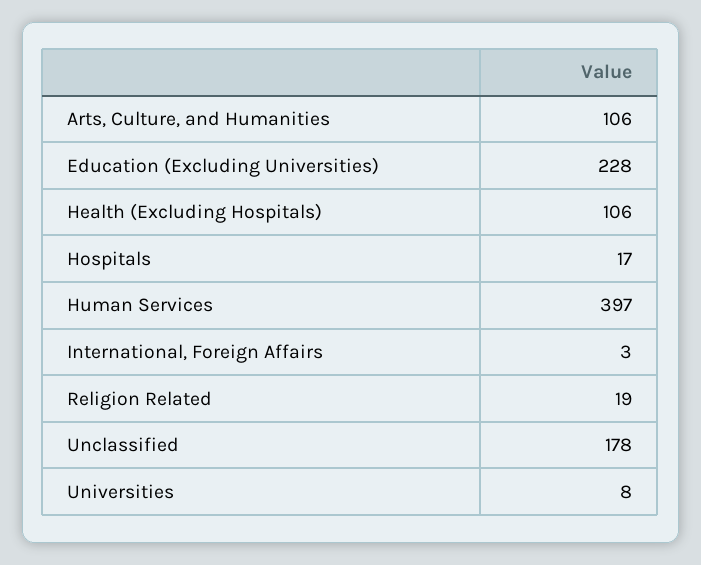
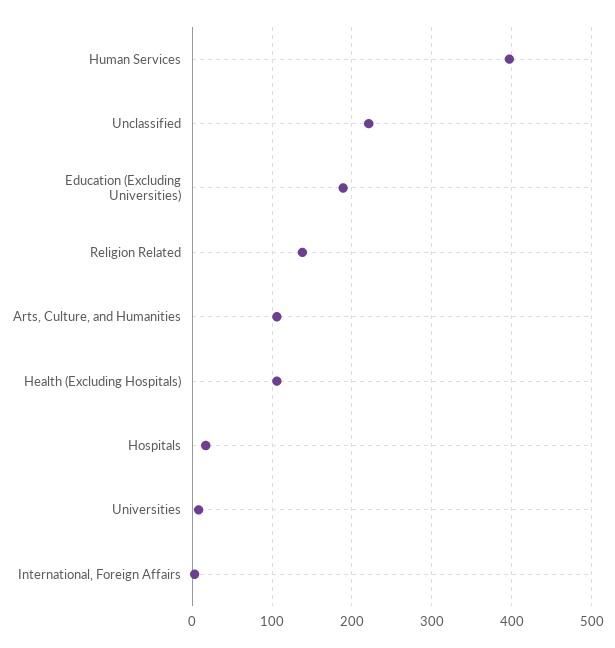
Education (Excluding Universities): 228 -> 190
Religion Related: 19 -> 140
Unclassified: 178 -> 220

